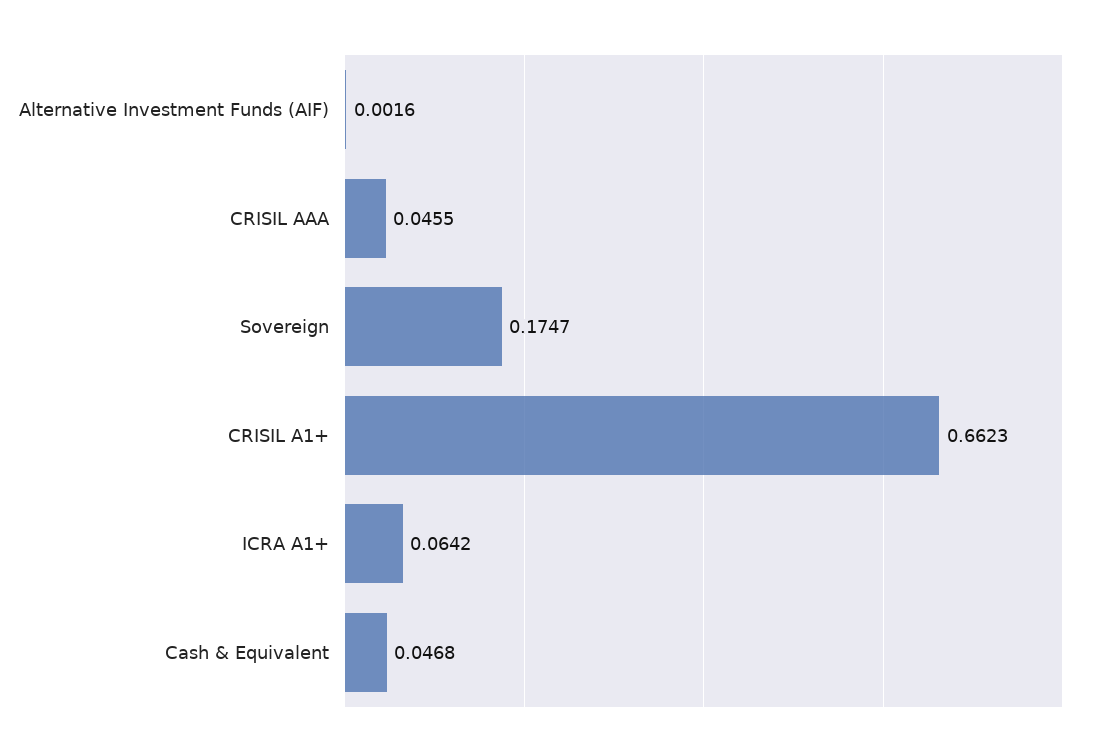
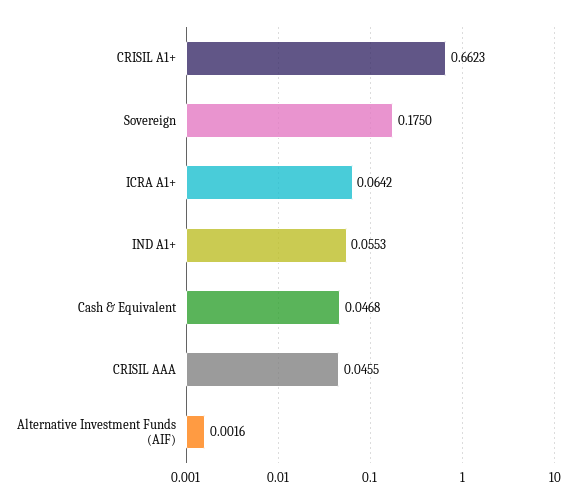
Sovereign: 0.1747 -> 0.175
IND A1+: none -> 0.0553

